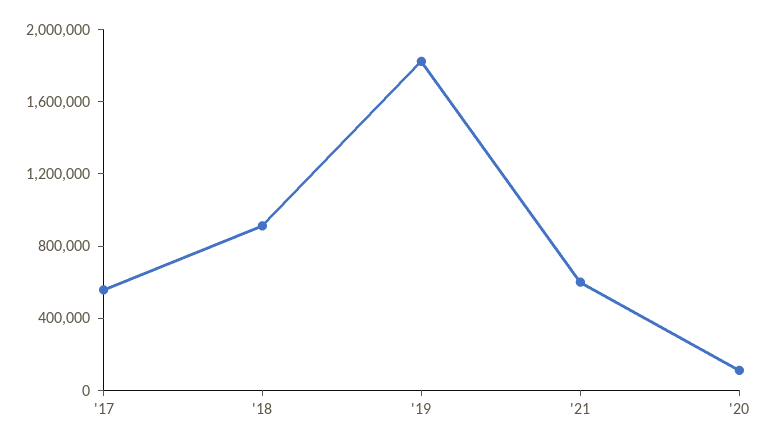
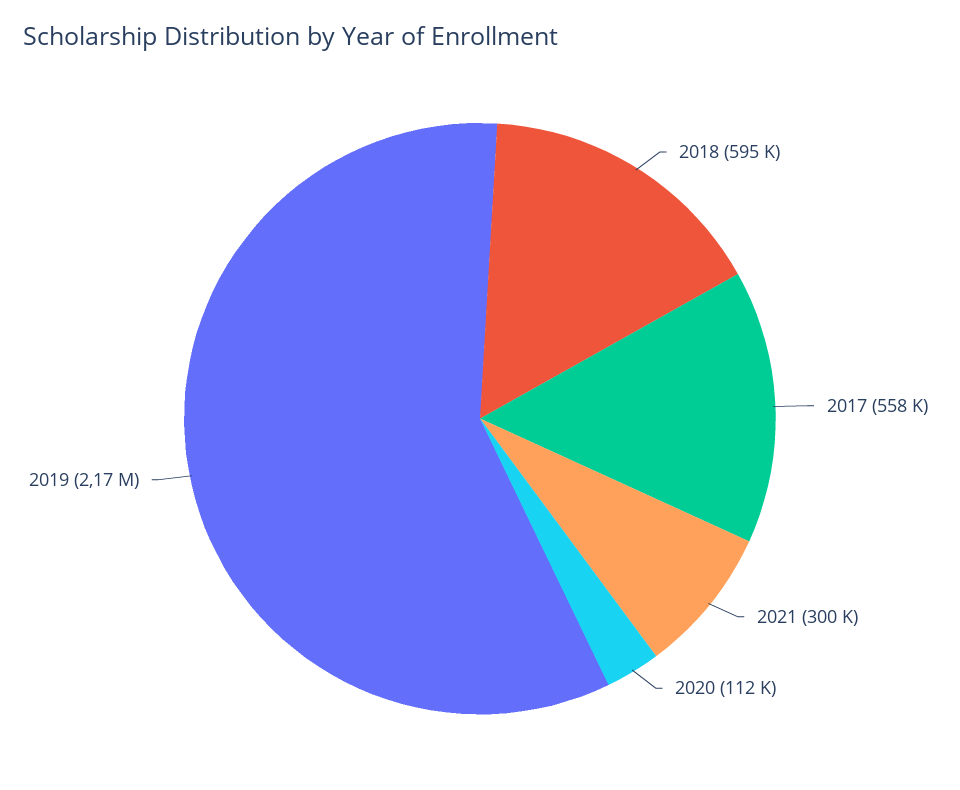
'18: 900000 -> 595000
'19: 1800000 -> 2170000
'21: 600000 -> 300000

